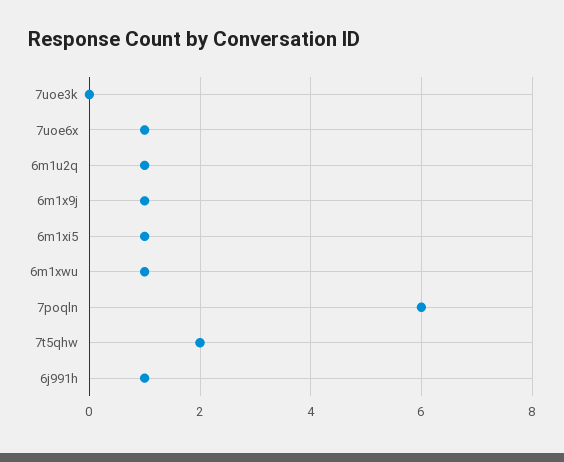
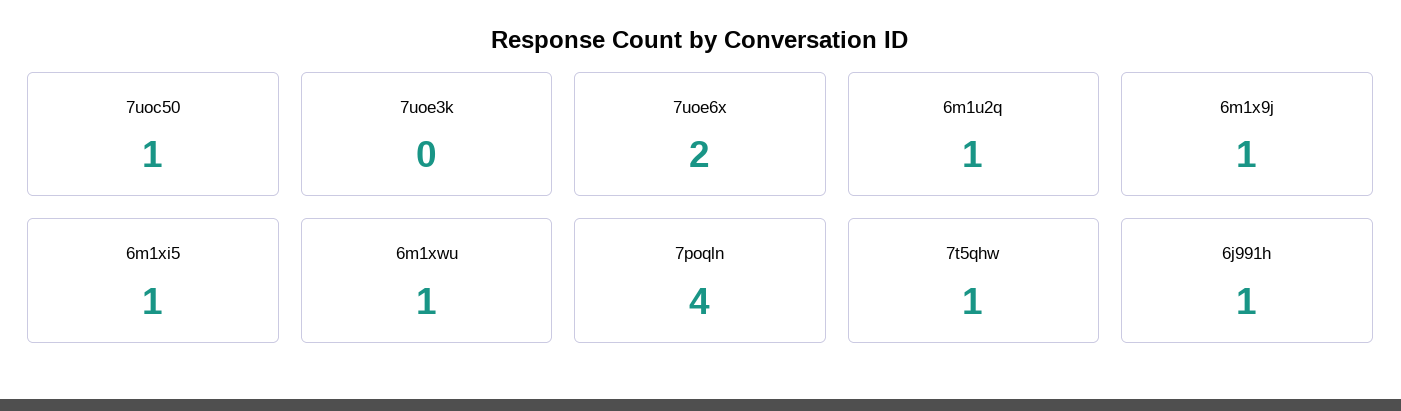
7uoe6x: 1 -> 2
7poqln: 6 -> 4
7t5qhw: 2 -> 1
7uoc50: none -> 1

